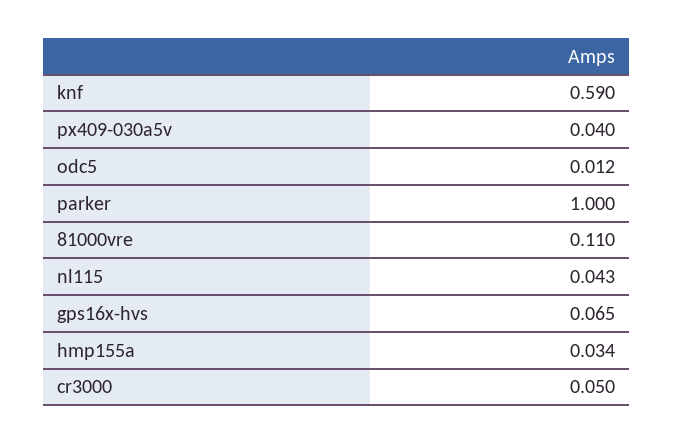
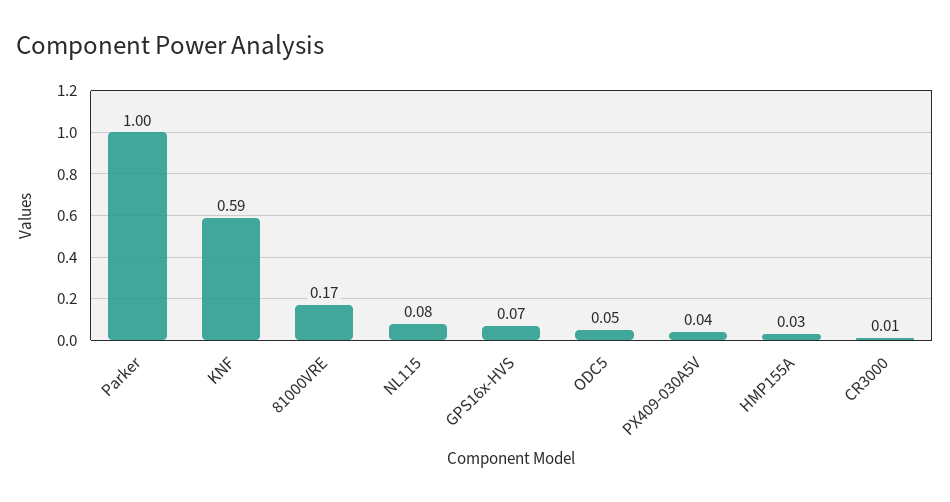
odc5: 0.012 -> 0.05
81000vre: 0.11 -> 0.17
nl115: 0.043 -> 0.08
cr3000: 0.05 -> 0.01

